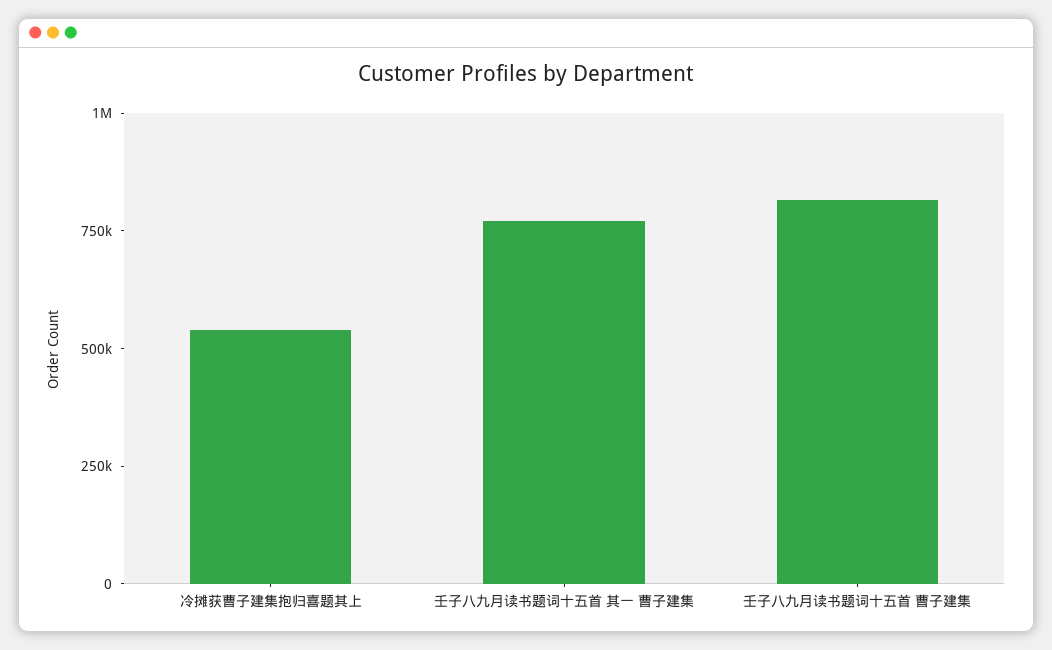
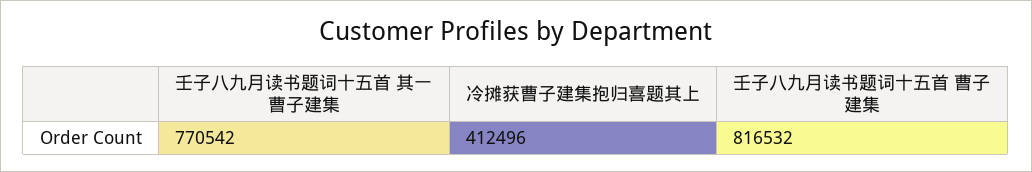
冷摊获曹子建集抱归喜题其上: 550000 -> 412496

